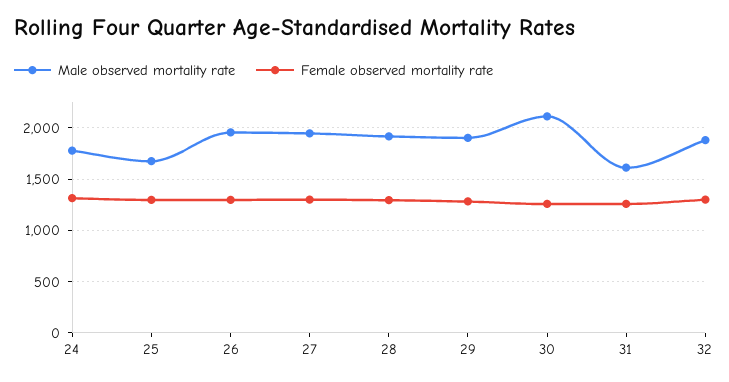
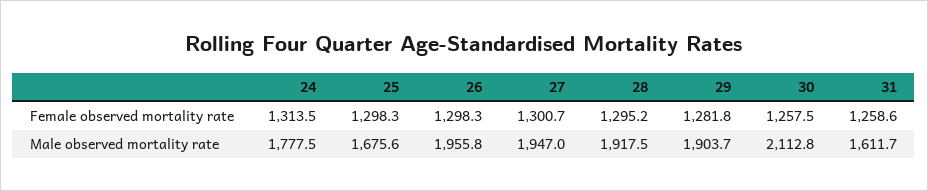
Male observed mortality rate, 32: 1900 -> none
Female observed mortality rate, 32: 1300 -> none

